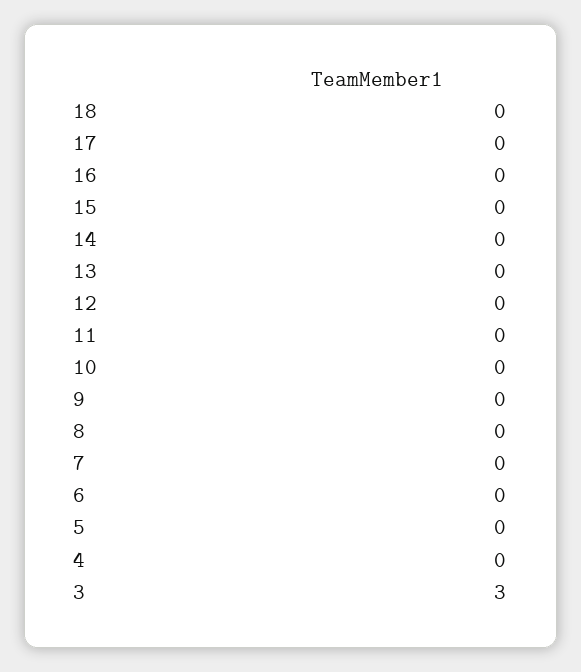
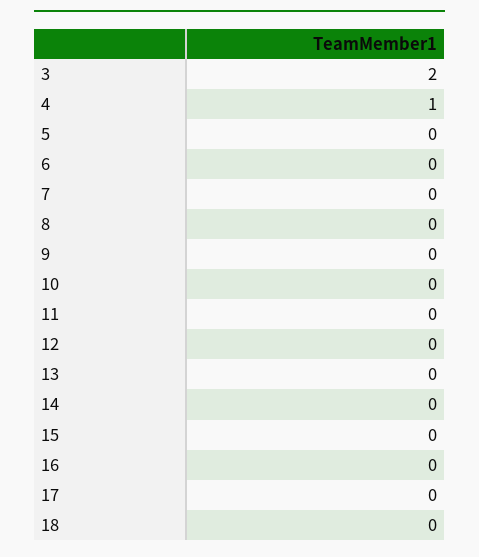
4: 0 -> 1
3: 3 -> 2

